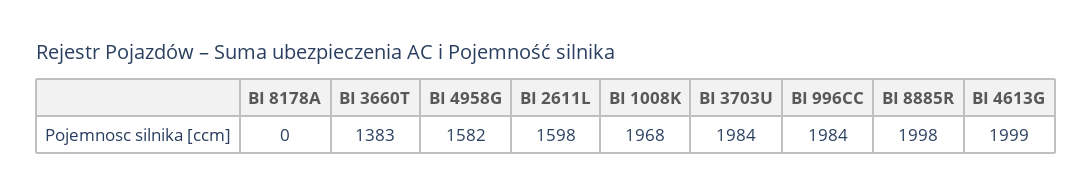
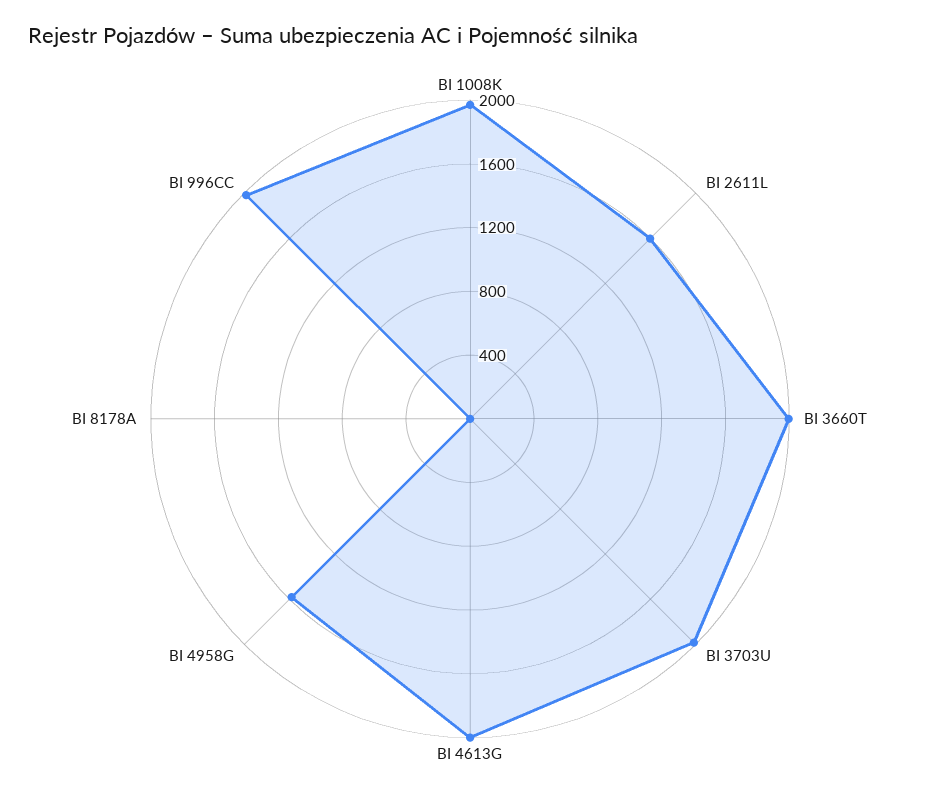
BI 3660T: 1383 -> 2000
BI 8885R: 1998 -> none

